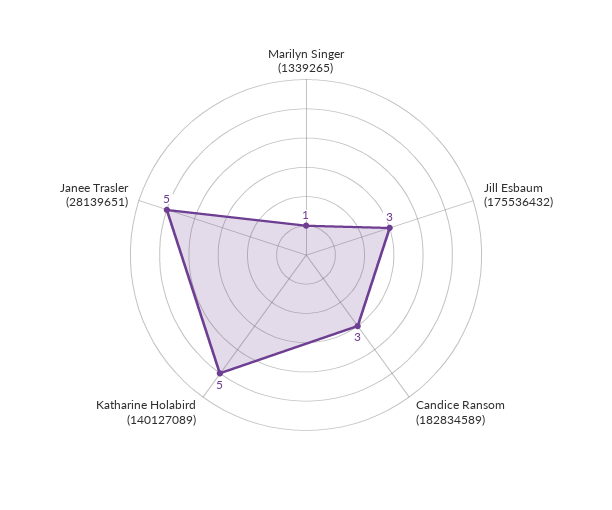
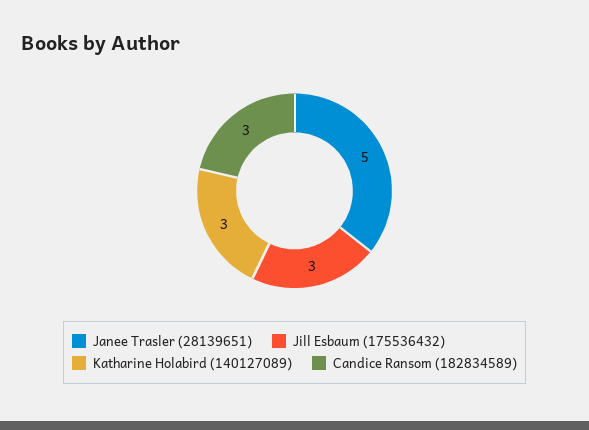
Marilyn Singer (1339265): 1 -> none
Katharine Holabird (140127089): 5 -> 3

